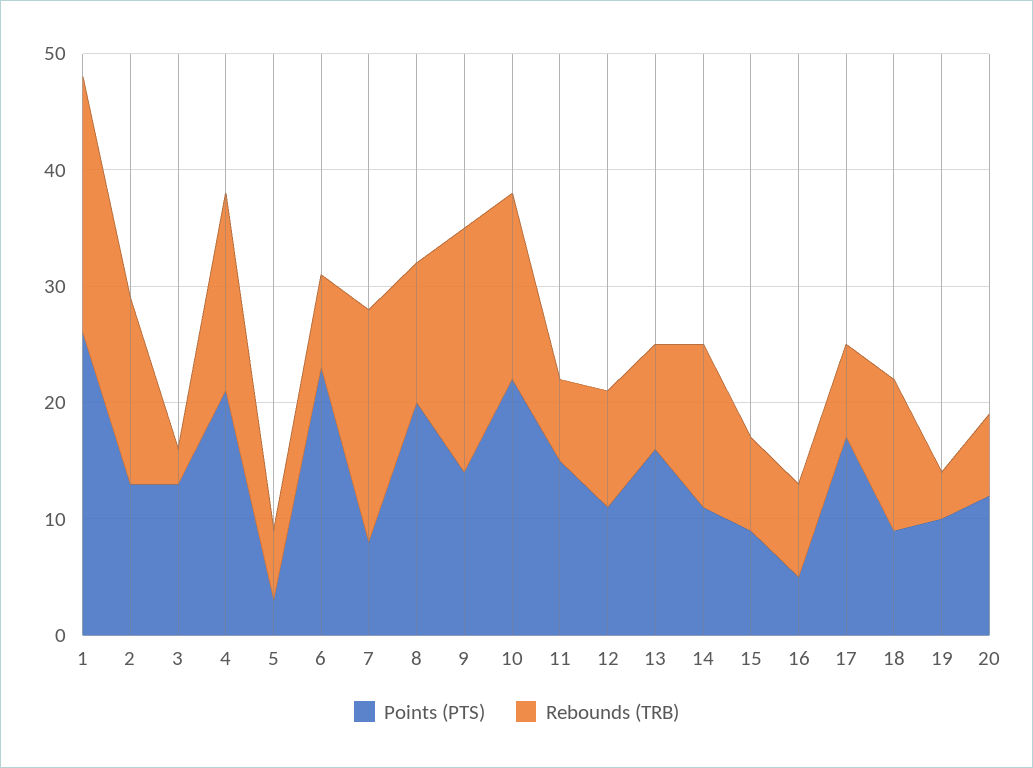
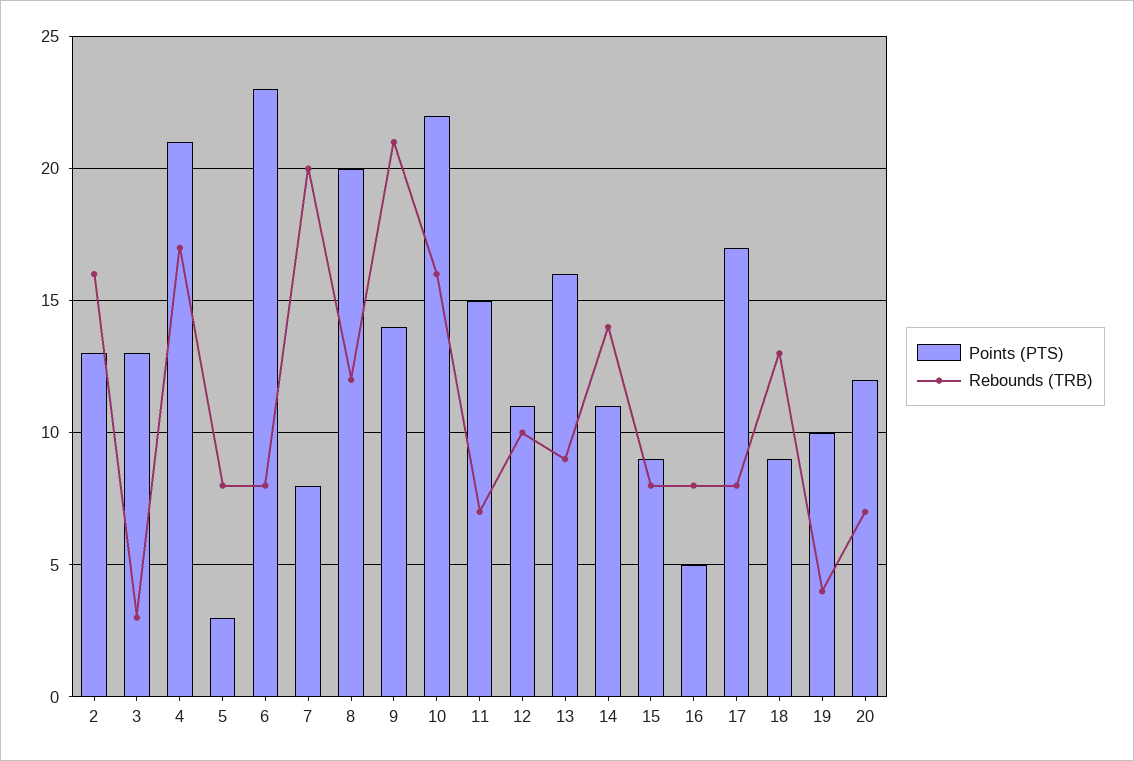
Points (PTS), 1: 26 -> none
Rebounds (TRB), 1: 22 -> none
Rebounds (TRB), 5: 6 -> 8

